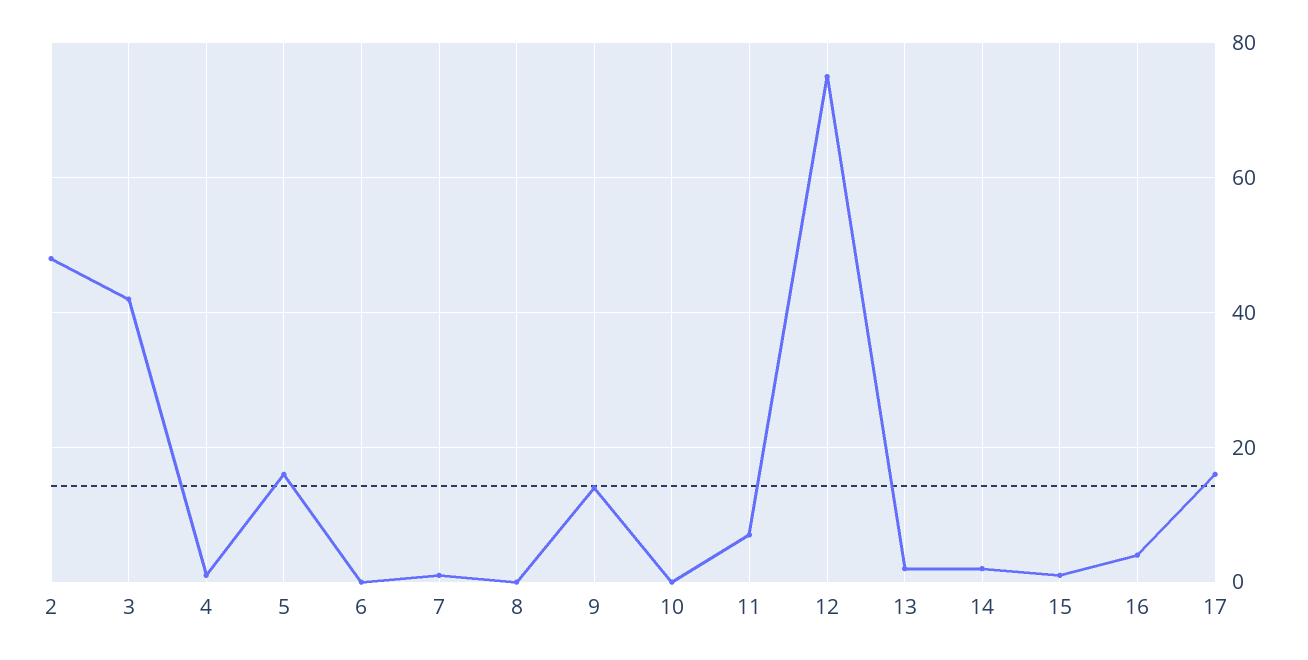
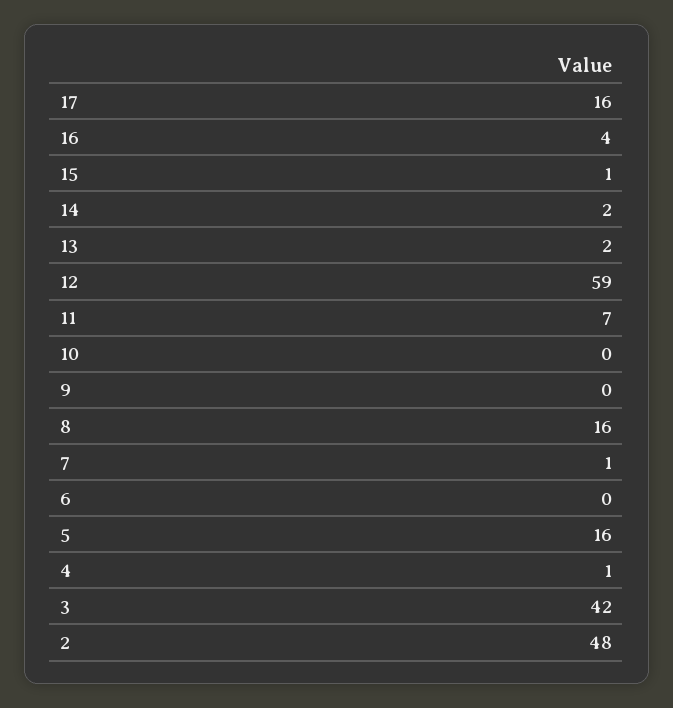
8: 0 -> 16
9: 15 -> 0
12: 75 -> 59

